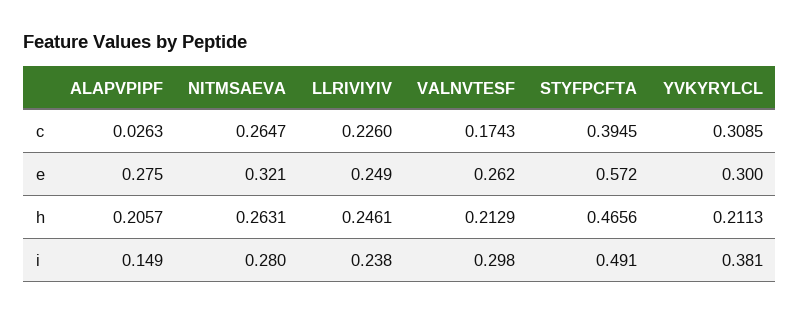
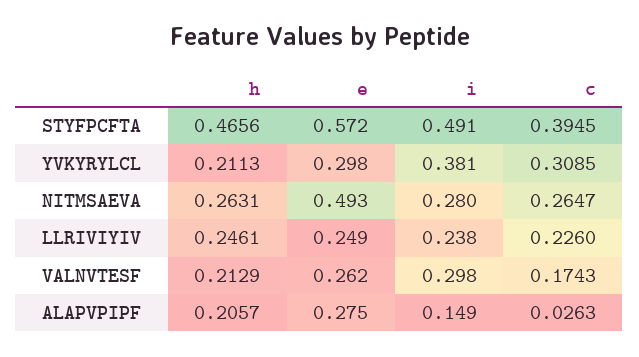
NITMSAEVA, e: 0.321 -> 0.493
YVKYRYLCL, e: 0.3 -> 0.298

